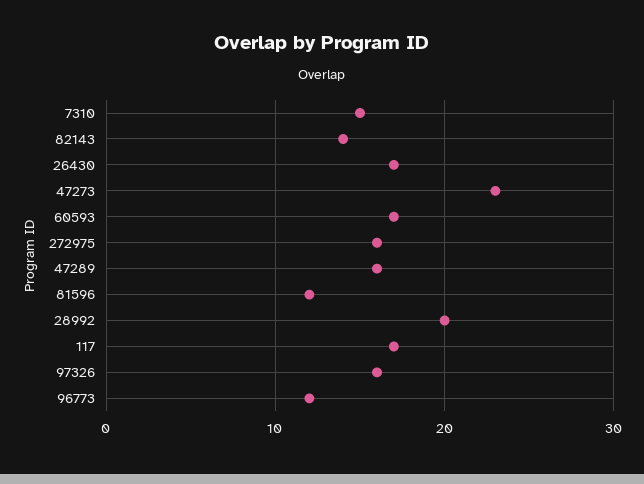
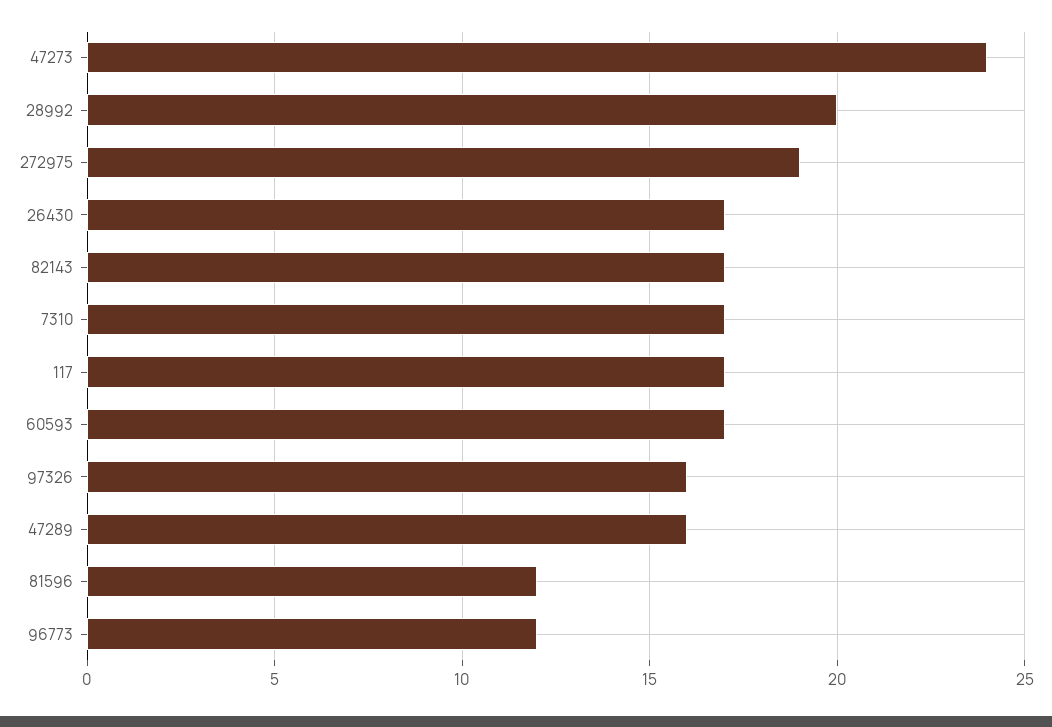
7310: 15 -> 17
82143: 14 -> 17
47273: 23 -> 24
272975: 16 -> 19

